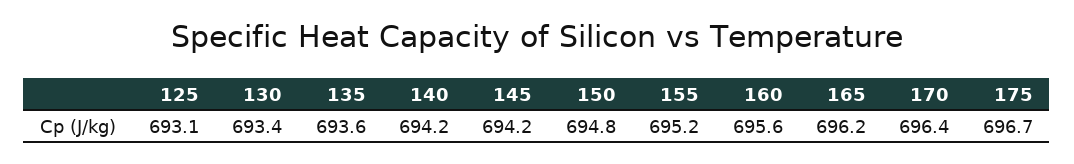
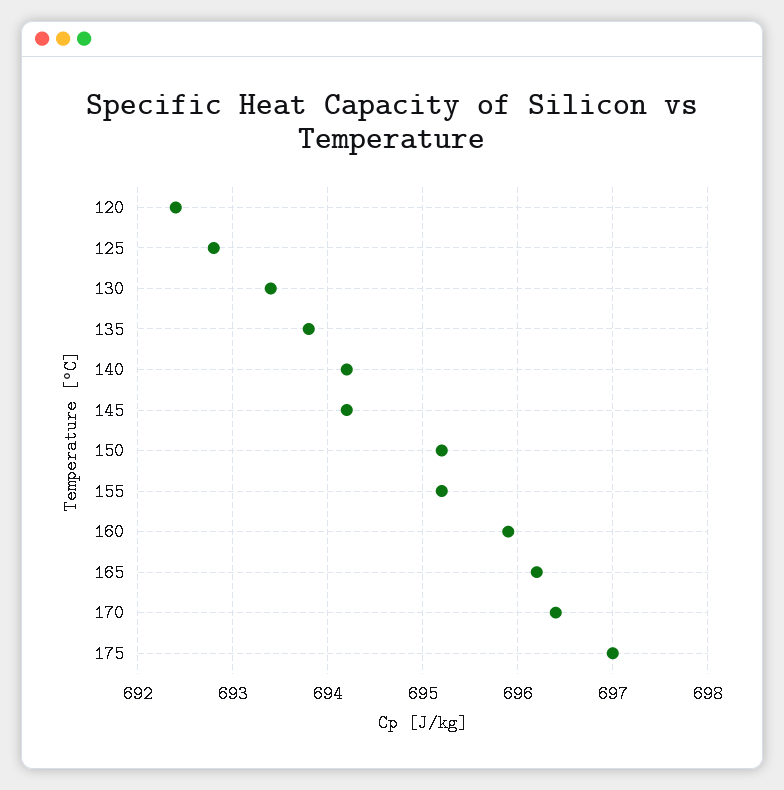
125: 693.1 -> 692.8
135: 693.6 -> 693.8
150: 694.8 -> 695.2
160: 695.6 -> 695.9
175: 696.7 -> 697
120: none -> 692.4

